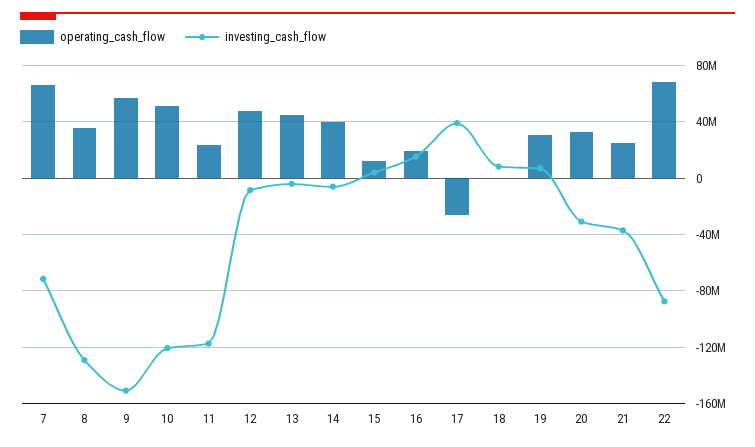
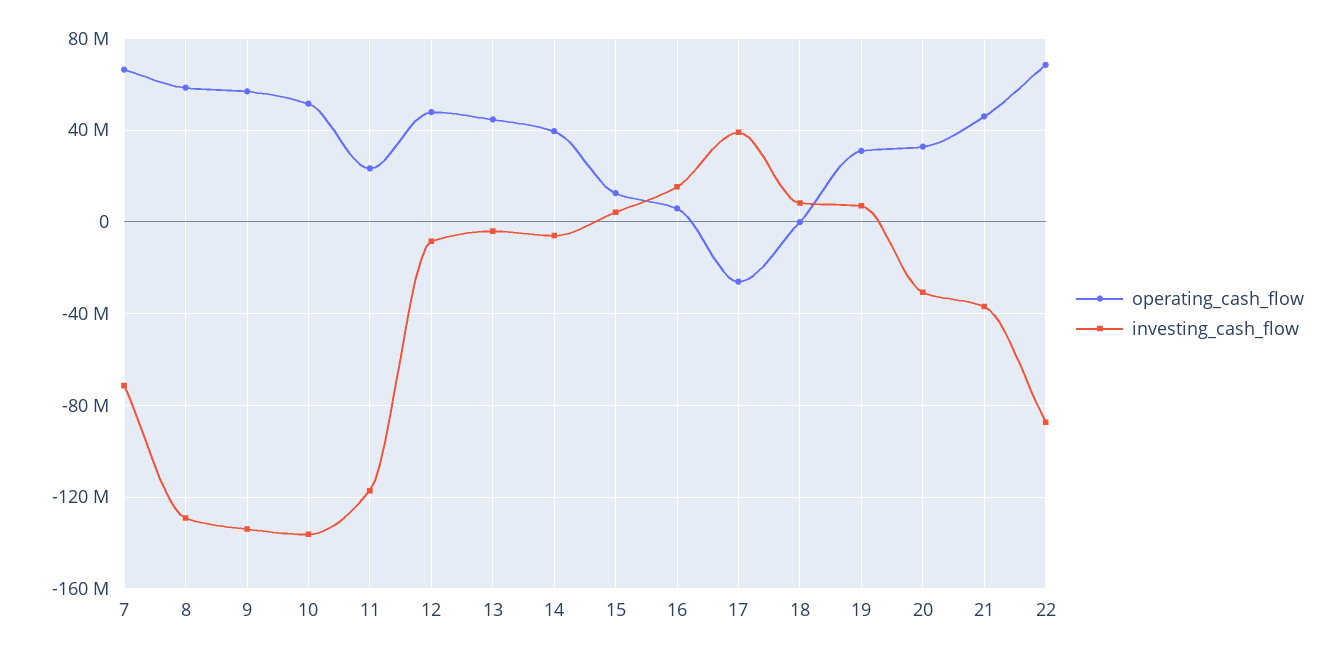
operating_cash_flow, 8: 35000000 -> 60000000
investing_cash_flow, 9: -150000000 -> -135000000
investing_cash_flow, 10: -120000000 -> -135000000
operating_cash_flow, 16: 20000000 -> 5000000
operating_cash_flow, 21: 25000000 -> 45000000

